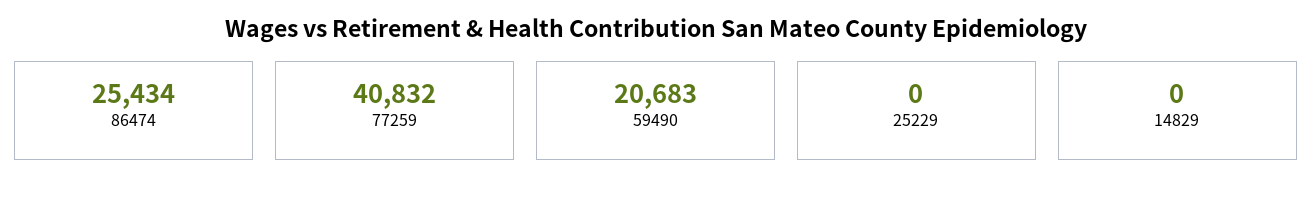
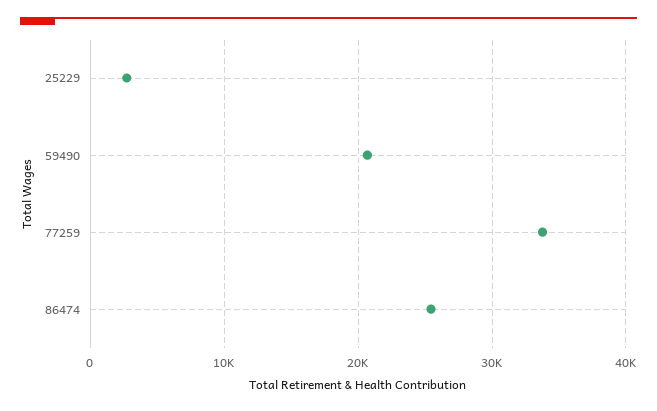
77259: 40832 -> 34000
25229: 0 -> 3000
14829: 0 -> none

